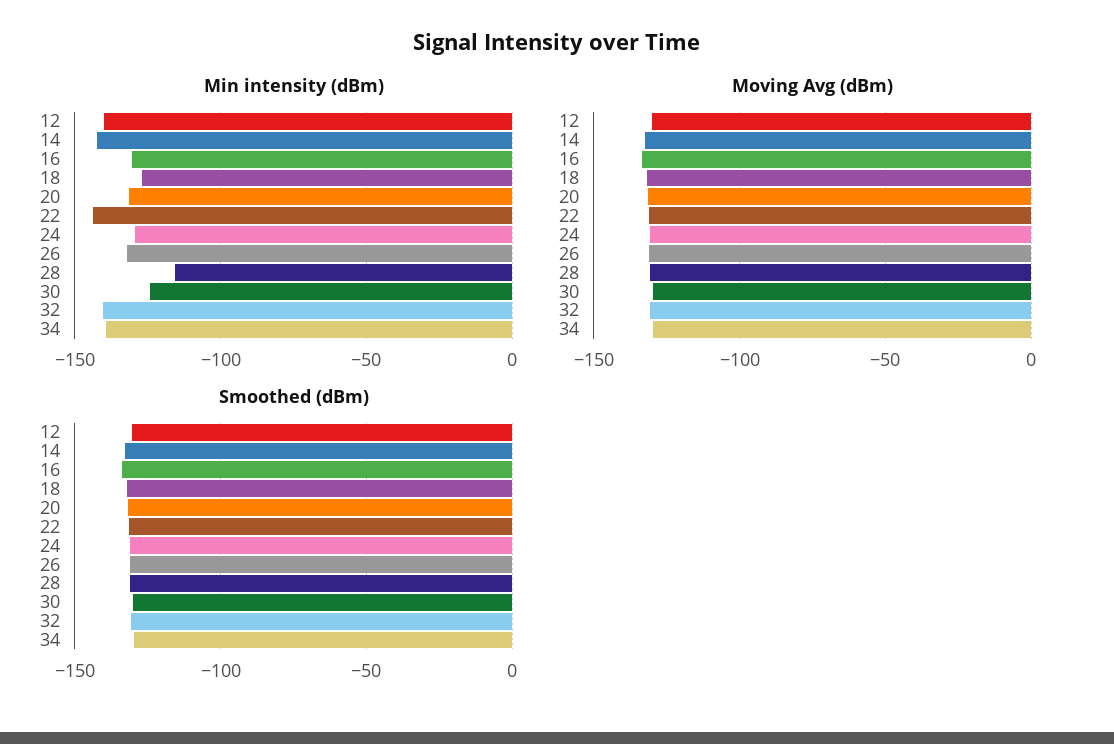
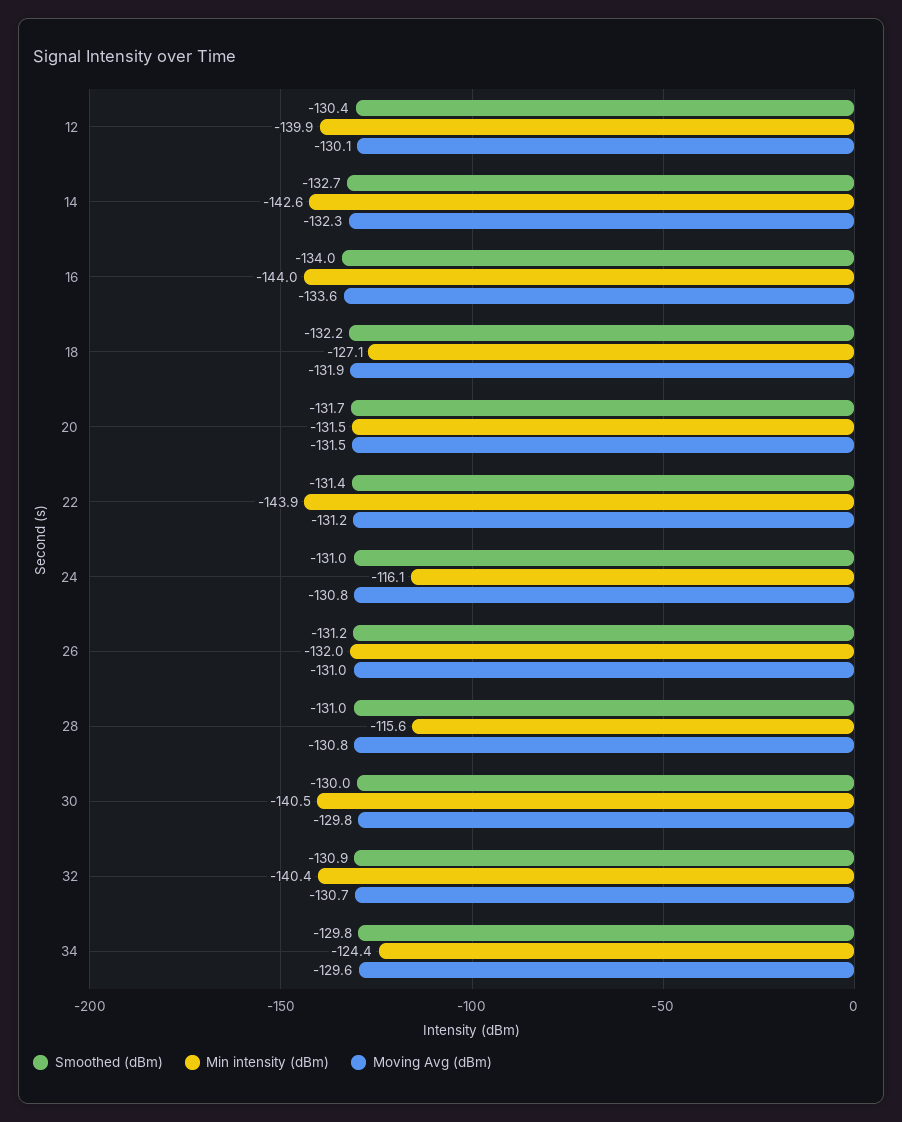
Min intensity (dBm), 16: -130 -> -144
Min intensity (dBm), 24: -130 -> -116.1
Min intensity (dBm), 30: -125 -> -140.5
Min intensity (dBm), 34: -140 -> -124.4

